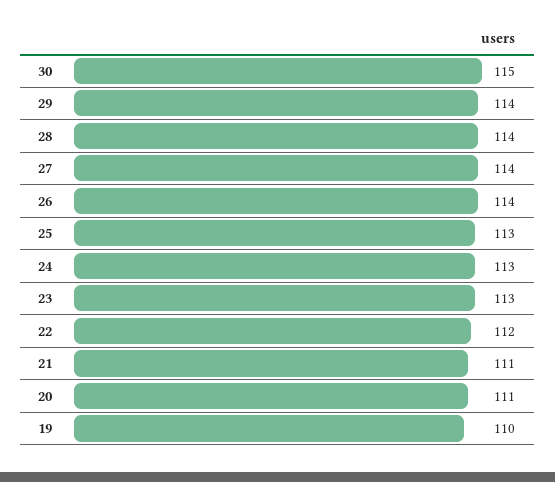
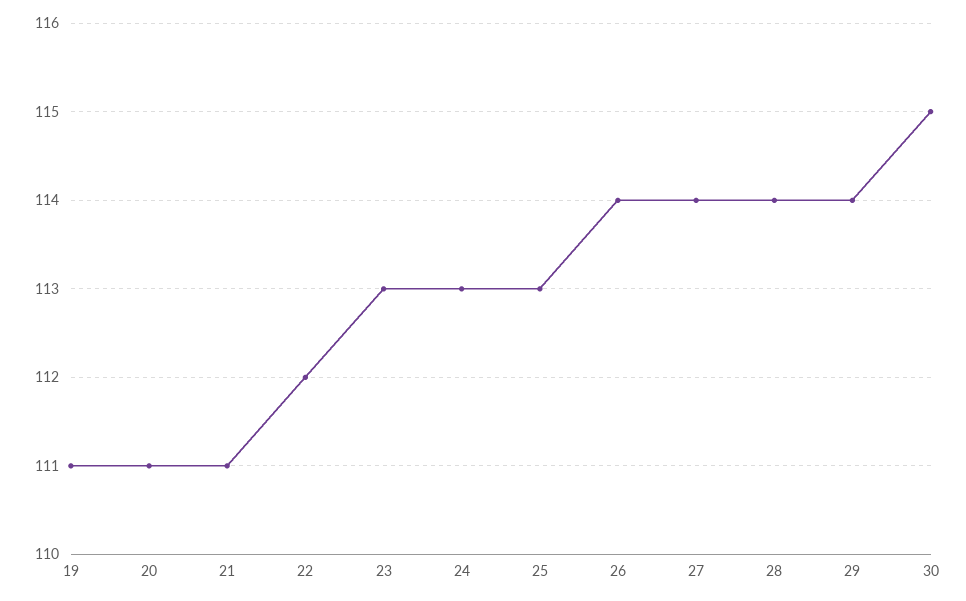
19: 110 -> 111

